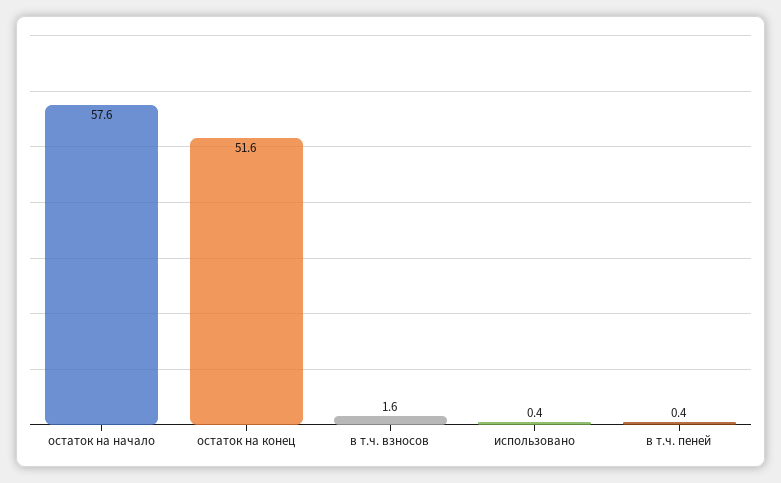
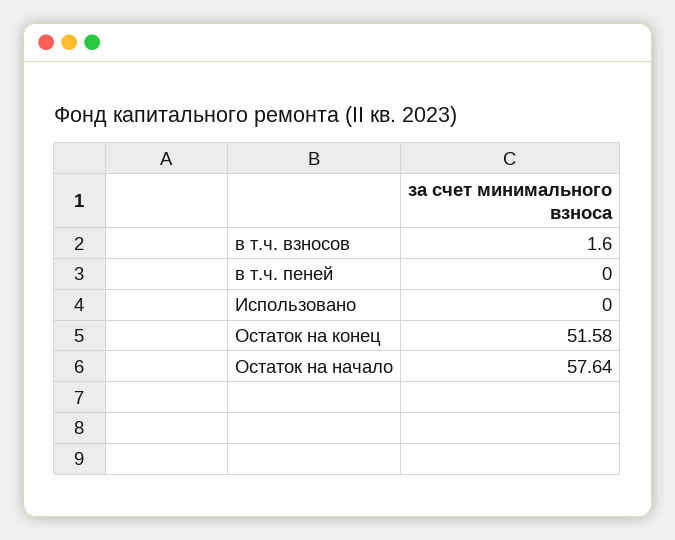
использовано: 0.4 -> 0
в т.ч. пеней: 0.4 -> 0

